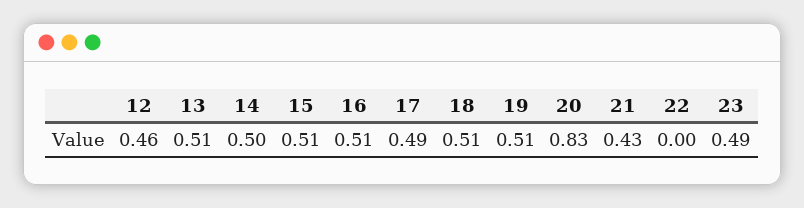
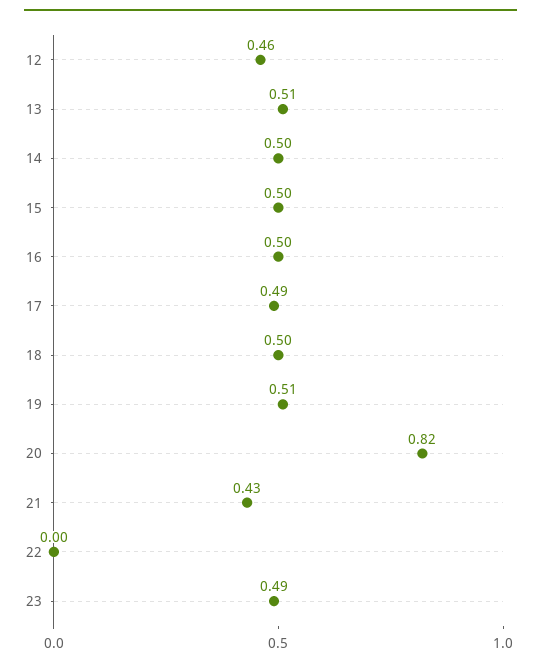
15: 0.51 -> 0.5
16: 0.51 -> 0.5
18: 0.51 -> 0.5
20: 0.83 -> 0.82

